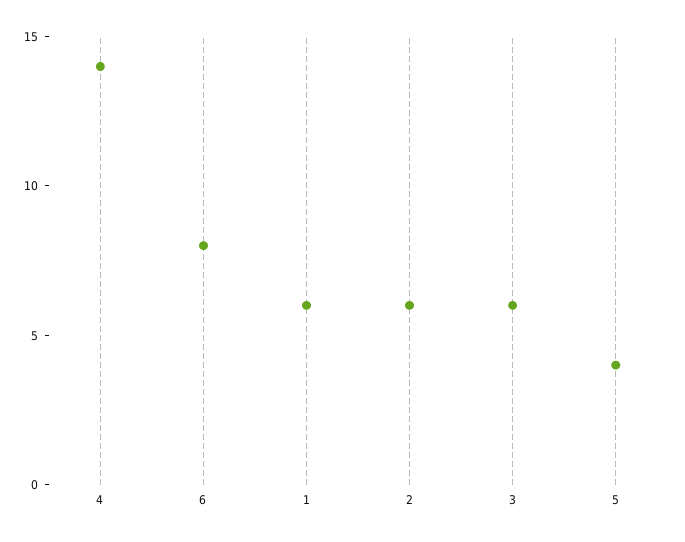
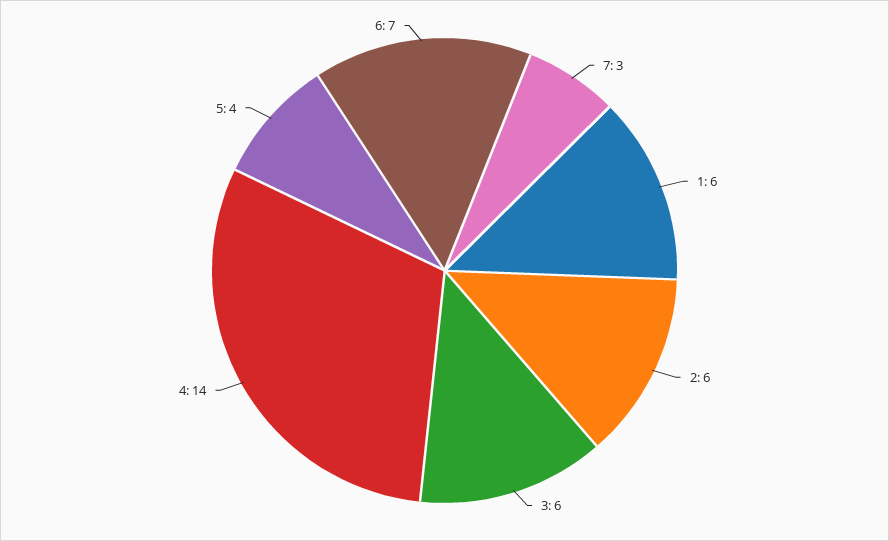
6: 8 -> 7
7: none -> 3

